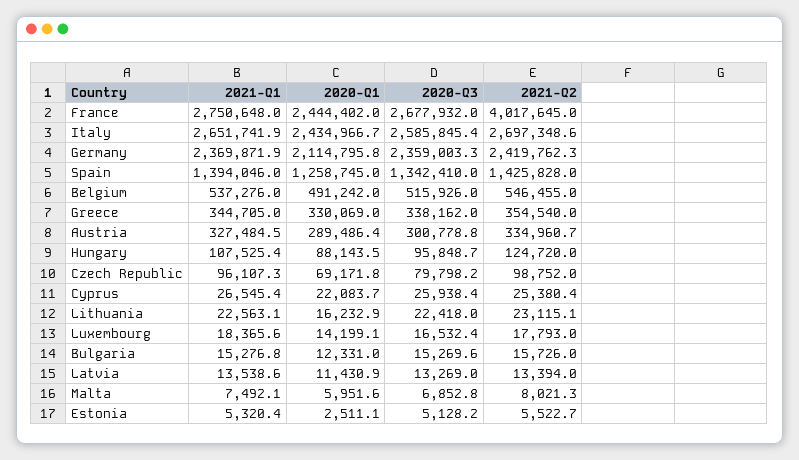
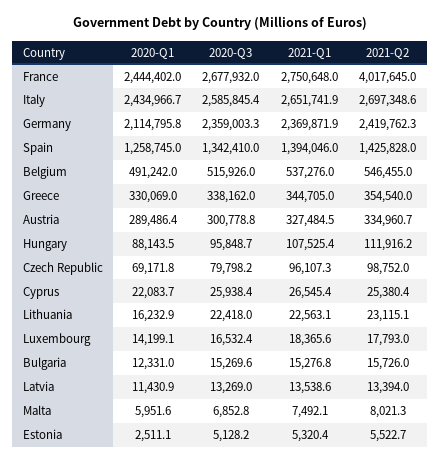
2021-Q2, Hungary: 124720 -> 111916.2

